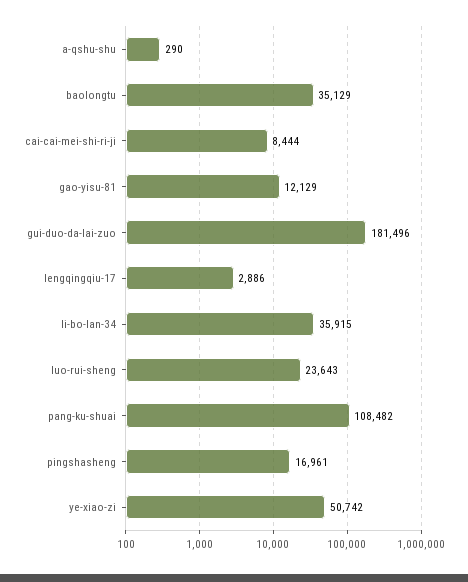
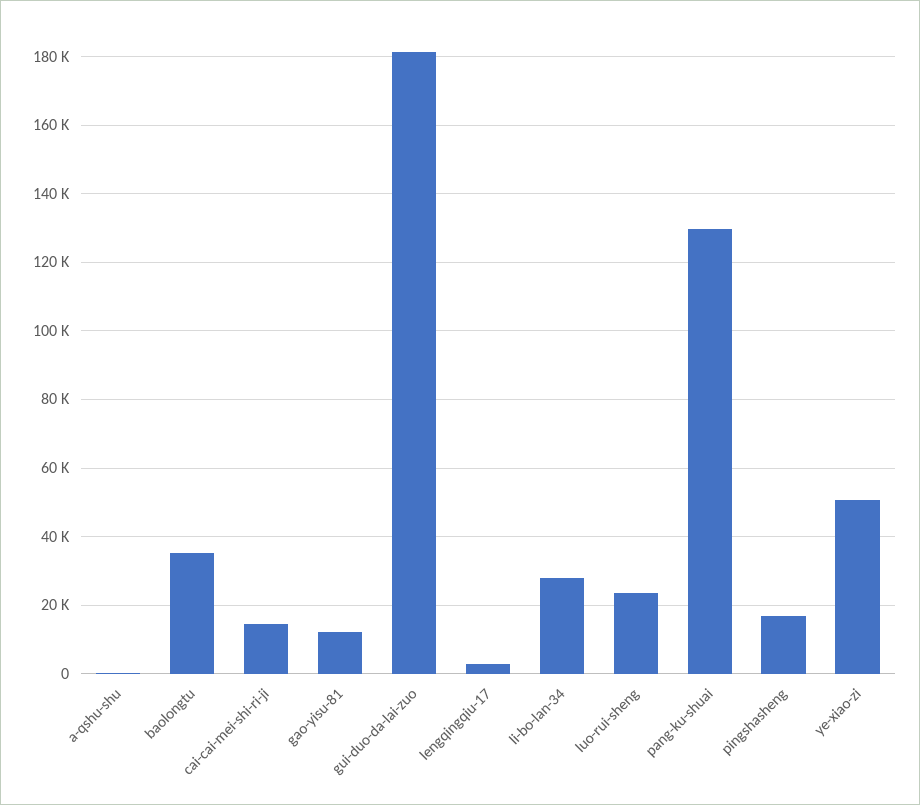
cai-cai-mei-shi-ri-ji: 8444 -> 14000
li-bo-lan-34: 35915 -> 28000
pang-ku-shuai: 108482 -> 130000

